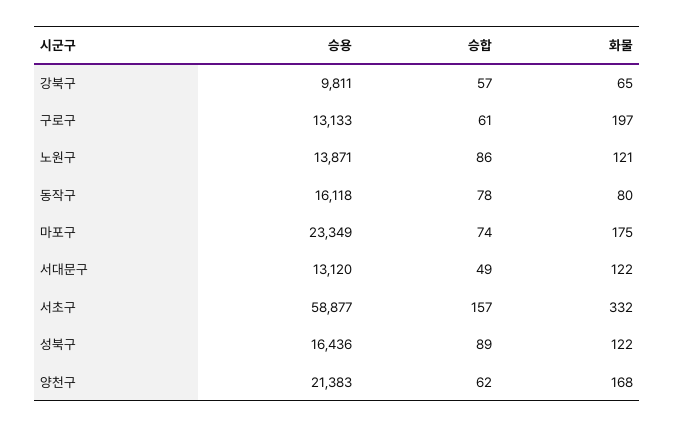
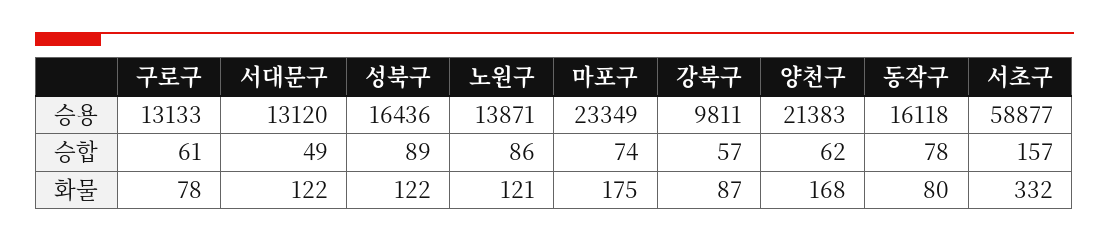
화물, 강북구: 65 -> 87
화물, 구로구: 197 -> 78

